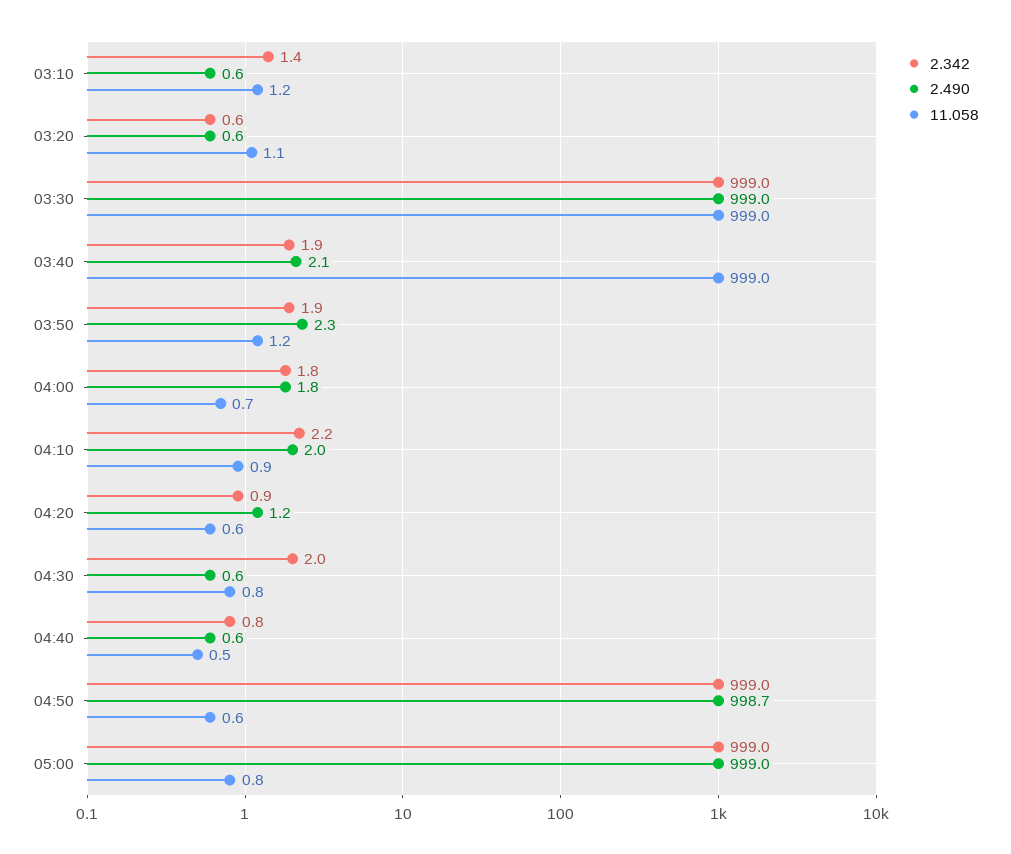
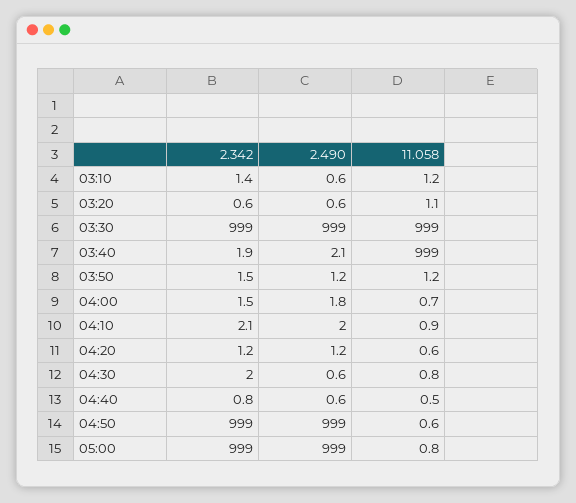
2.342, 03:50: 1.9 -> 1.5
2.490, 03:50: 2.3 -> 1.2
2.342, 04:00: 1.8 -> 1.5
2.342, 04:10: 2.2 -> 2.1
2.342, 04:20: 0.9 -> 1.2
2.490, 04:50: 998.7 -> 999

